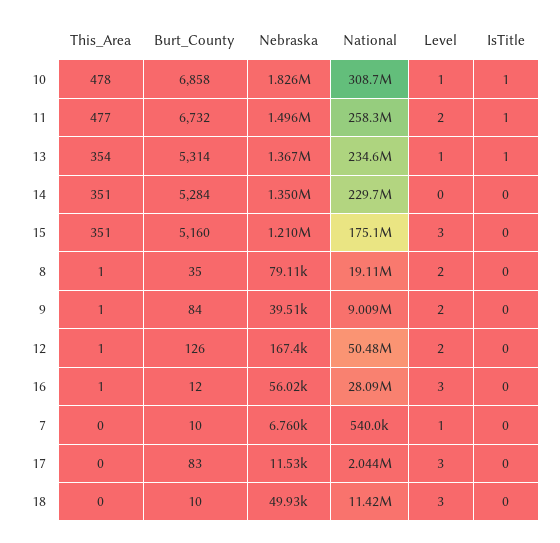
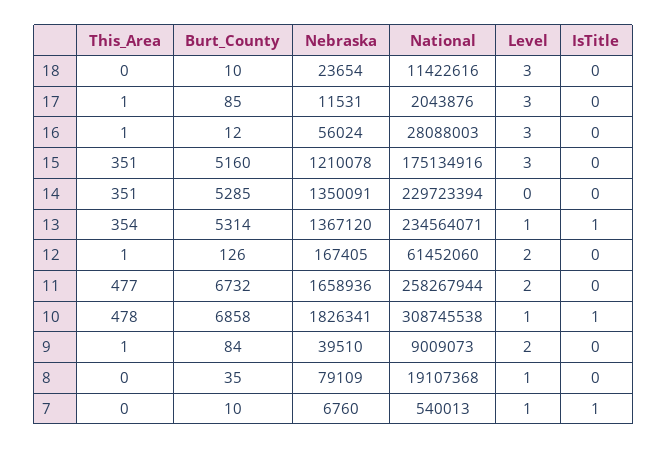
Nebraska, 11: 1496000 -> 1658936
IsTitle, 11: 1 -> 0
Burt_County, 14: 5284 -> 5285
This_Area, 8: 1 -> 0
Level, 8: 2 -> 1
National, 12: 50480000 -> 61452060
IsTitle, 7: 0 -> 1
This_Area, 17: 0 -> 1
Burt_County, 17: 83 -> 85
Nebraska, 18: 49930 -> 23654

